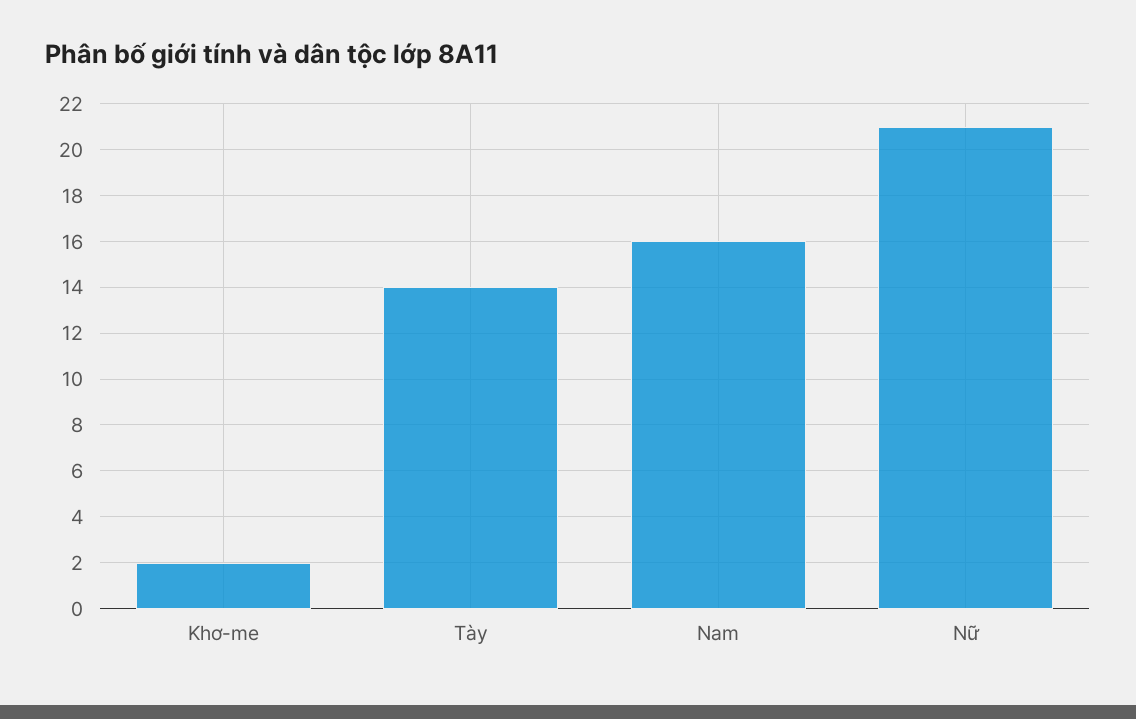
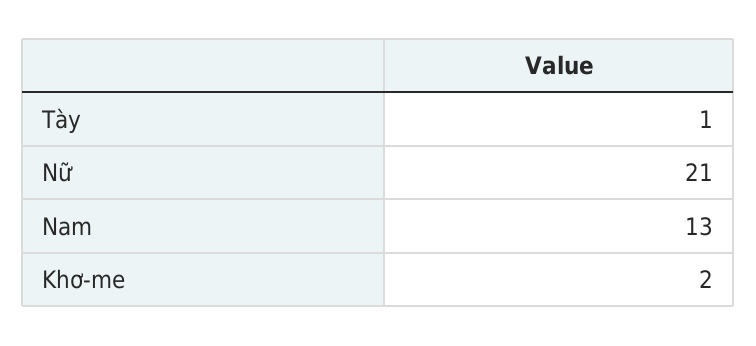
Tày: 14 -> 1
Nam: 16 -> 13

